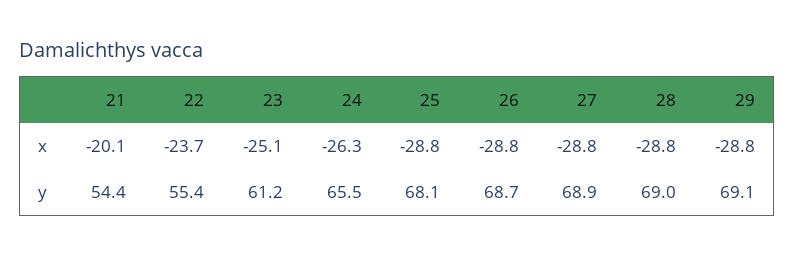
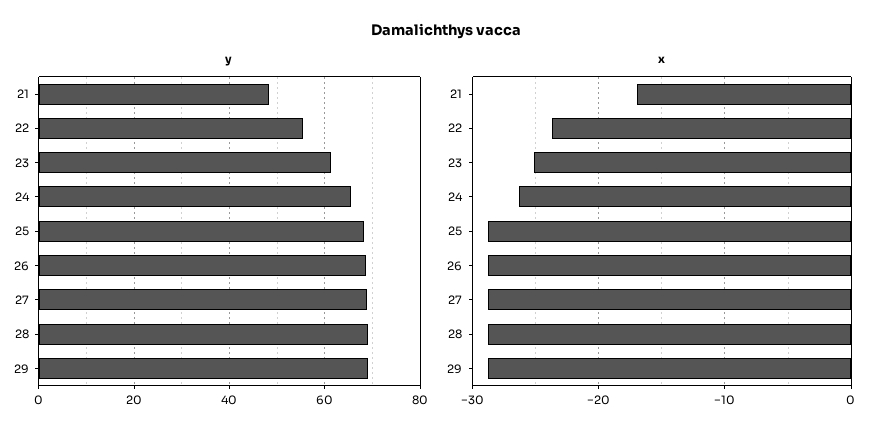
x, 21: -20.1 -> -17
y, 21: 54.4 -> 48

